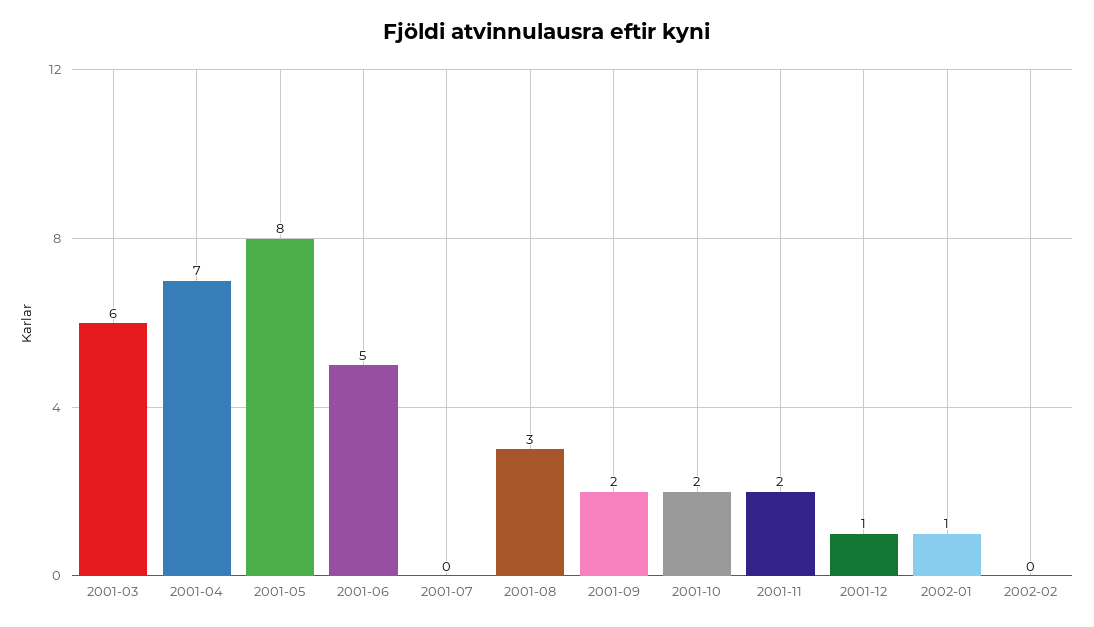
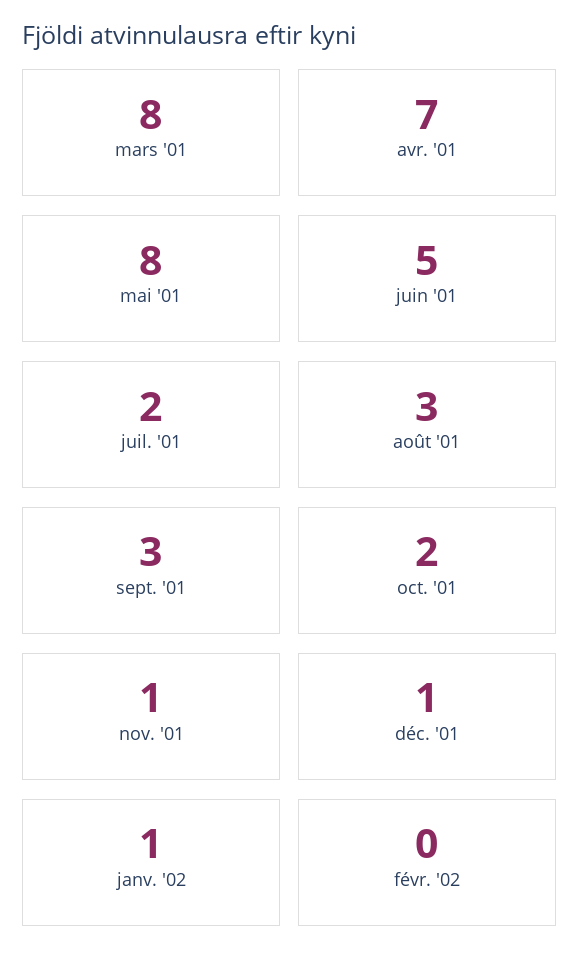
2001-03: 6 -> 8
2001-07: 0 -> 2
2001-09: 2 -> 3
2001-11: 2 -> 1

